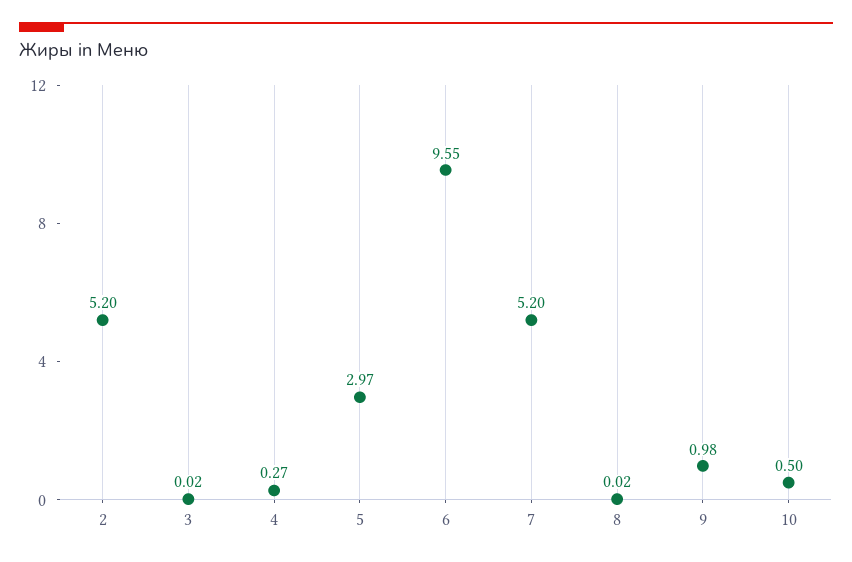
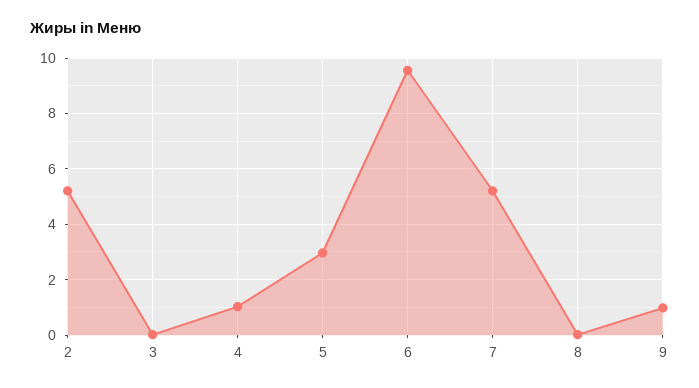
4: 0.27 -> 1
10: 0.5 -> none

